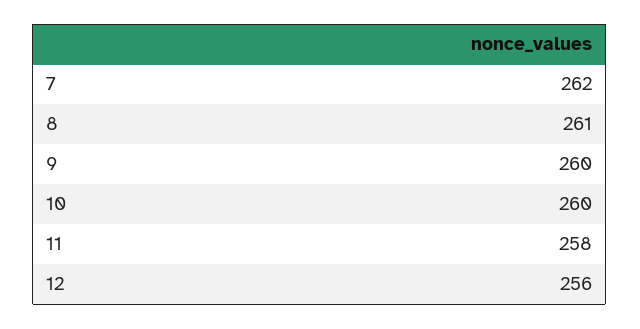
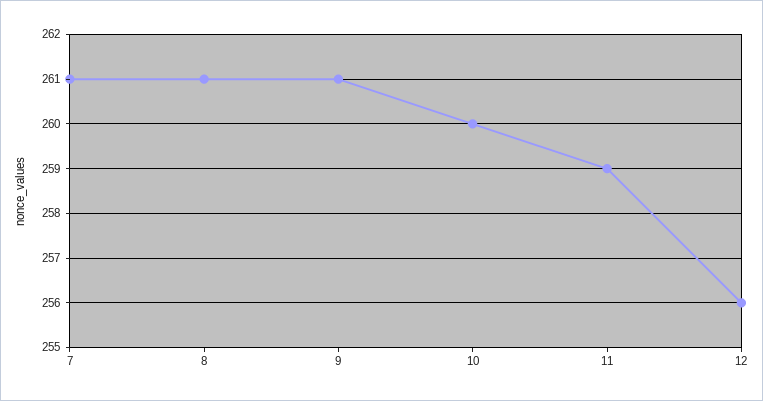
7: 262 -> 261
9: 260 -> 261
11: 258 -> 259

